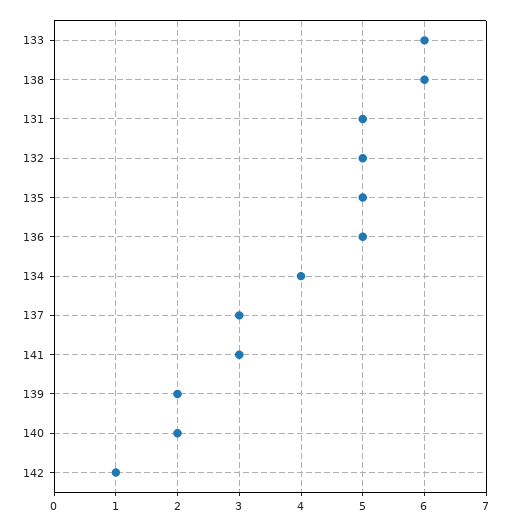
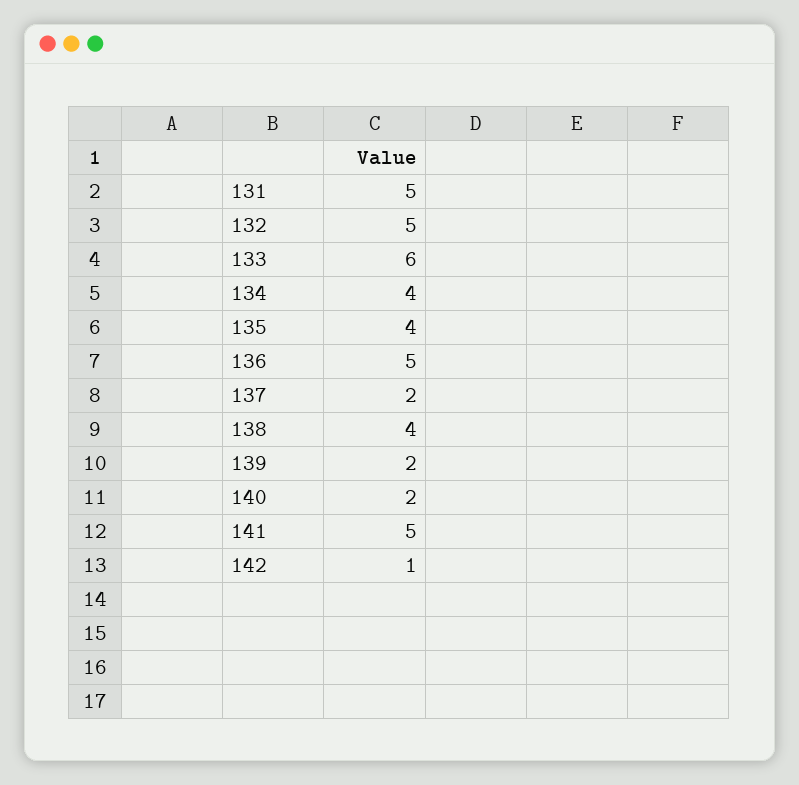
138: 6 -> 4
135: 5 -> 4
137: 3 -> 2
141: 3 -> 5

